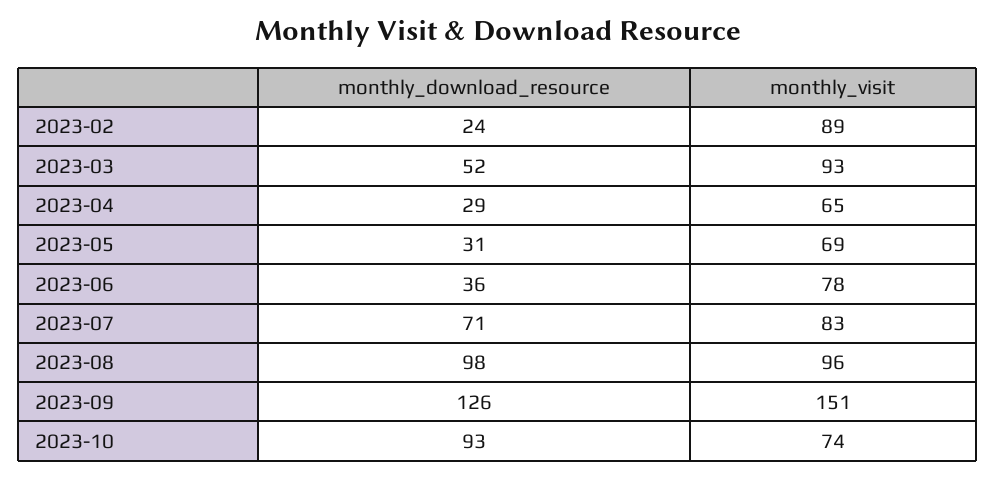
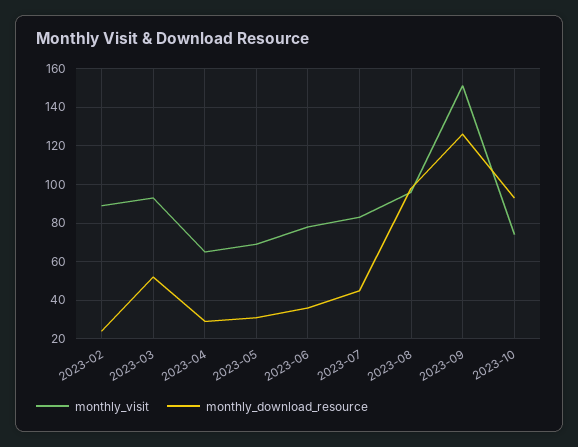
monthly_download_resource, 2023-07: 71 -> 45

